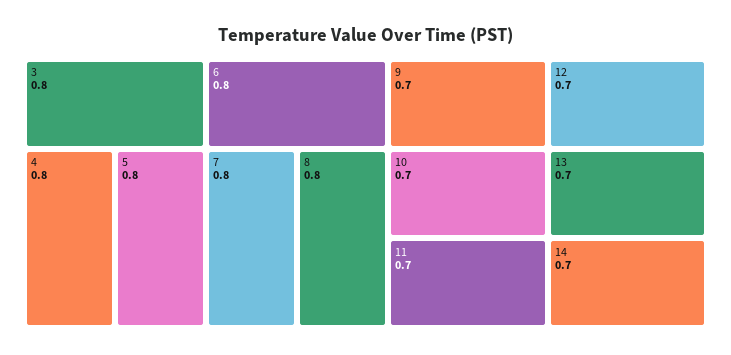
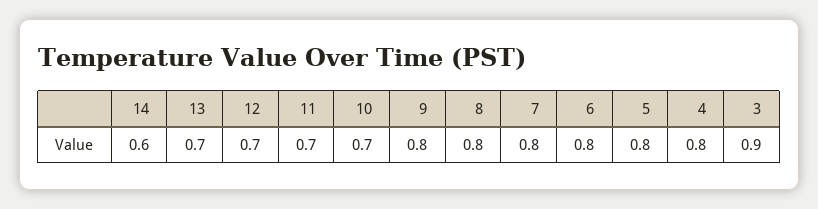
3: 0.8 -> 0.9
9: 0.7 -> 0.8
14: 0.7 -> 0.6

